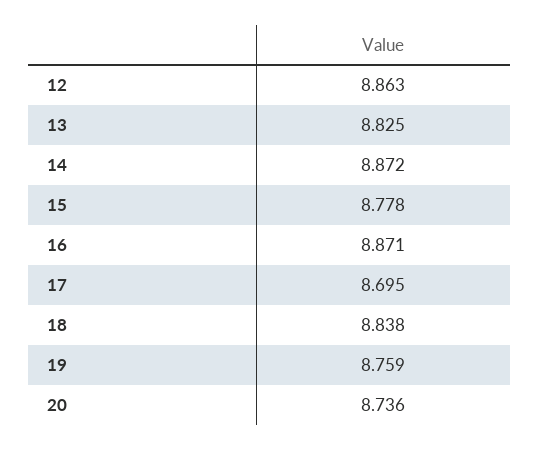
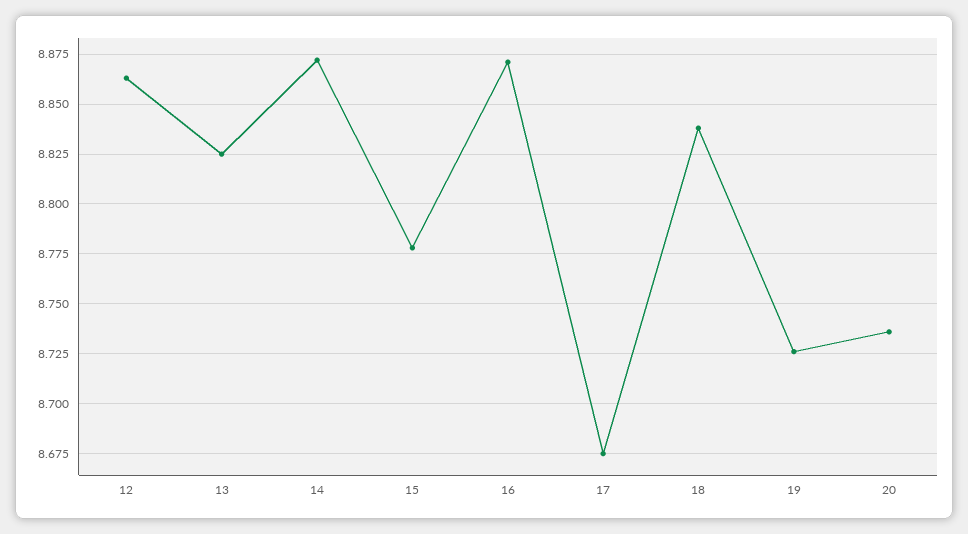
17: 8.695 -> 8.675
19: 8.759 -> 8.725

